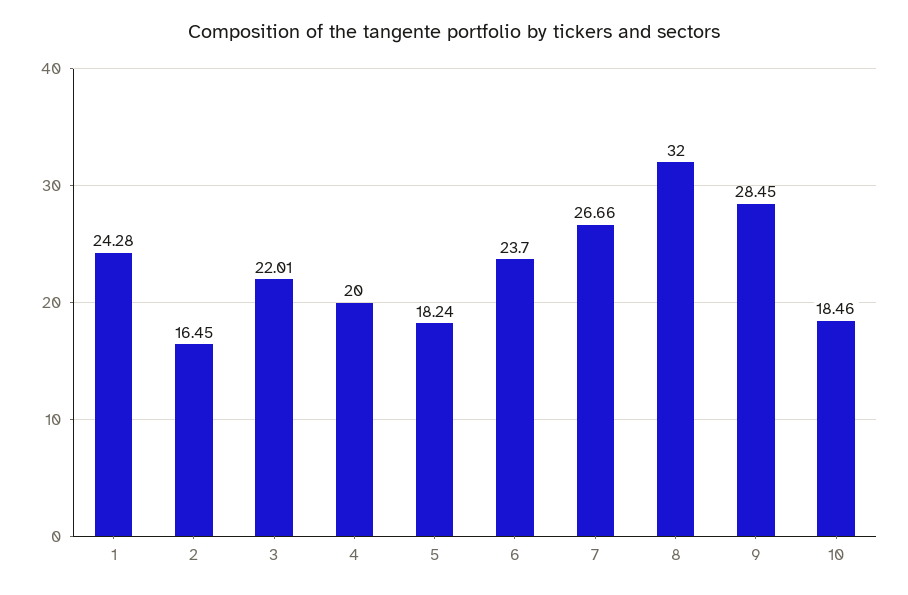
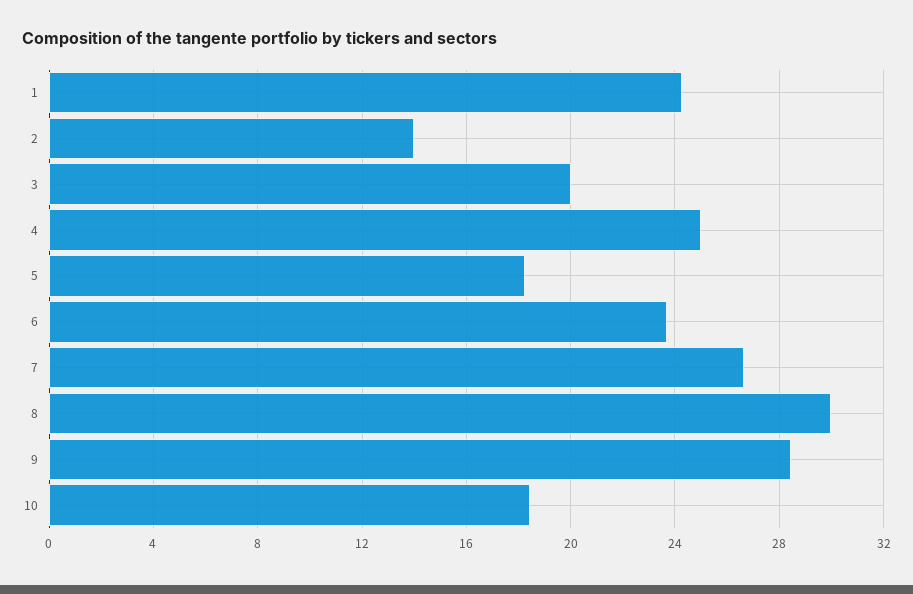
2: 16.45 -> 14
3: 22.01 -> 20
4: 20 -> 25
8: 32 -> 30

